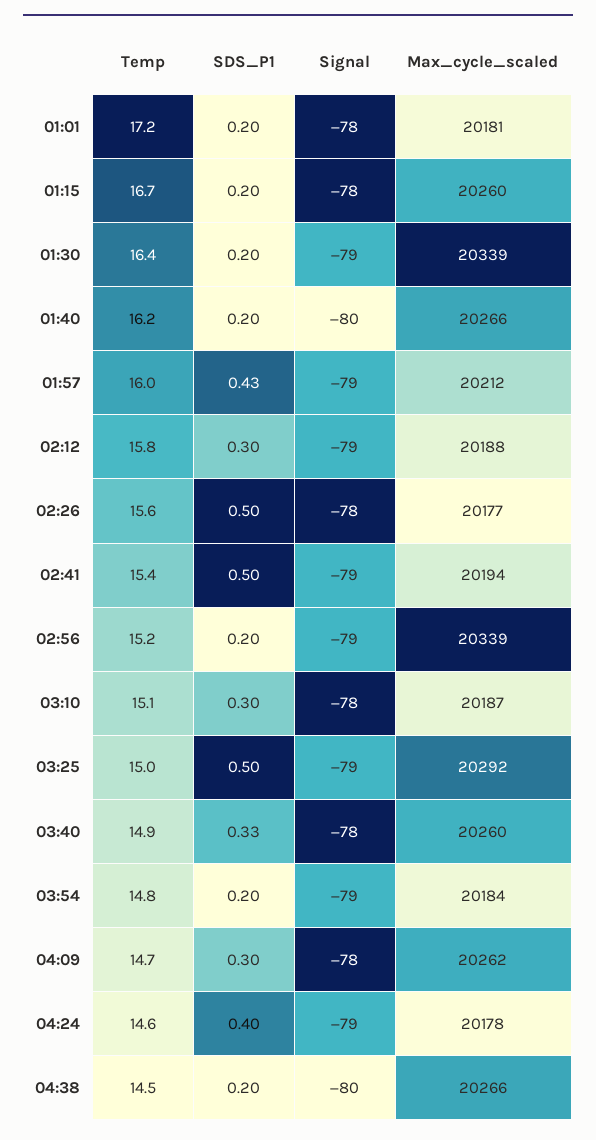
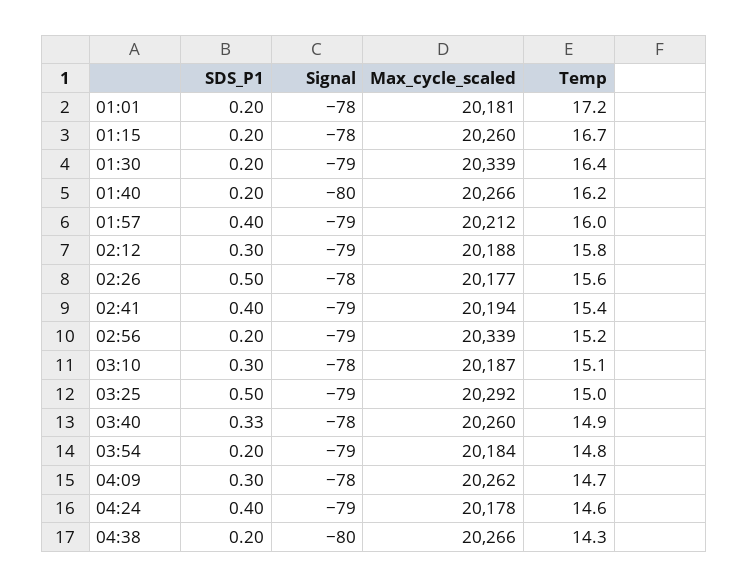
SDS_P1, 01:57: 0.43 -> 0.4
SDS_P1, 02:41: 0.5 -> 0.4
Temp, 04:38: 14.5 -> 14.3

